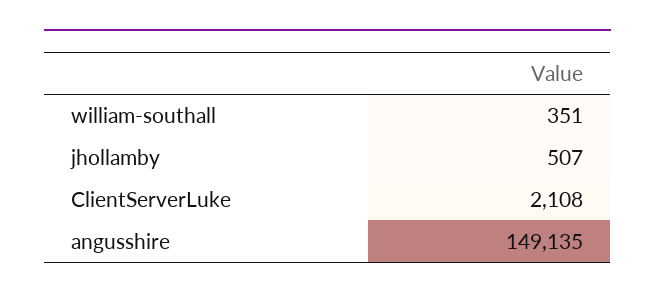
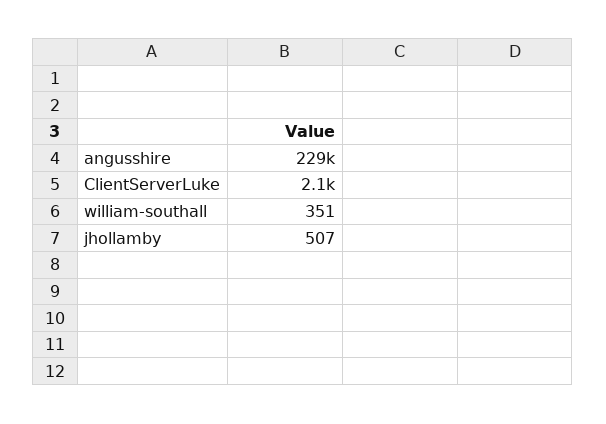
angusshire: 149135 -> 229000

